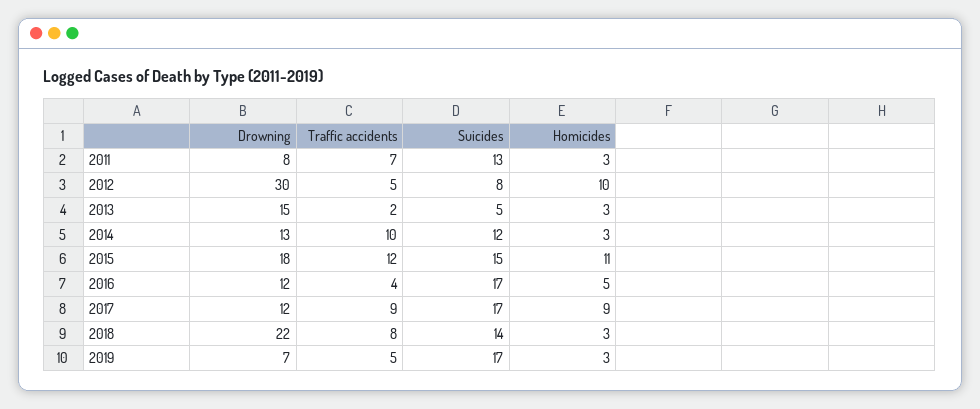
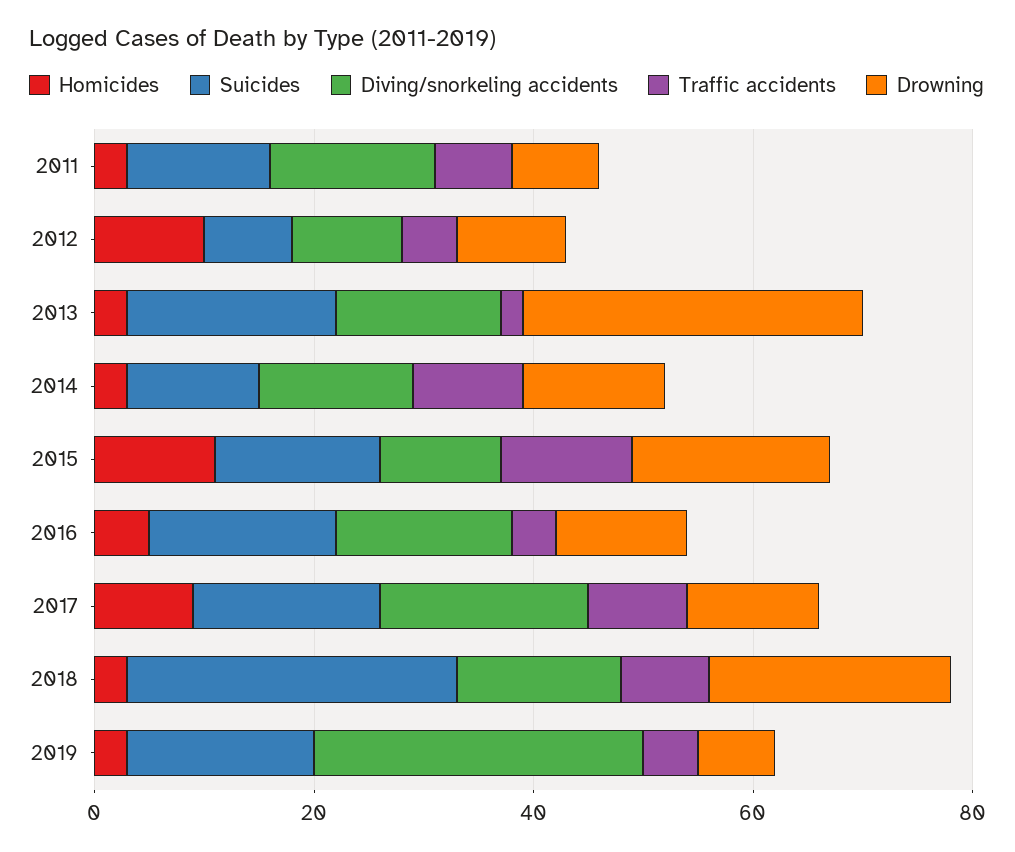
Drowning, 2012: 30 -> 10
Drowning, 2013: 15 -> 30
Suicides, 2013: 5 -> 20
Suicides, 2018: 14 -> 30
Diving/snorkeling accidents, 2011: none -> 15
Diving/snorkeling accidents, 2012: none -> 10
Diving/snorkeling accidents, 2013: none -> 15
Diving/snorkeling accidents, 2014: none -> 15
Diving/snorkeling accidents, 2015: none -> 10
Diving/snorkeling accidents, 2016: none -> 15
Diving/snorkeling accidents, 2017: none -> 20
Diving/snorkeling accidents, 2018: none -> 15
Diving/snorkeling accidents, 2019: none -> 30

